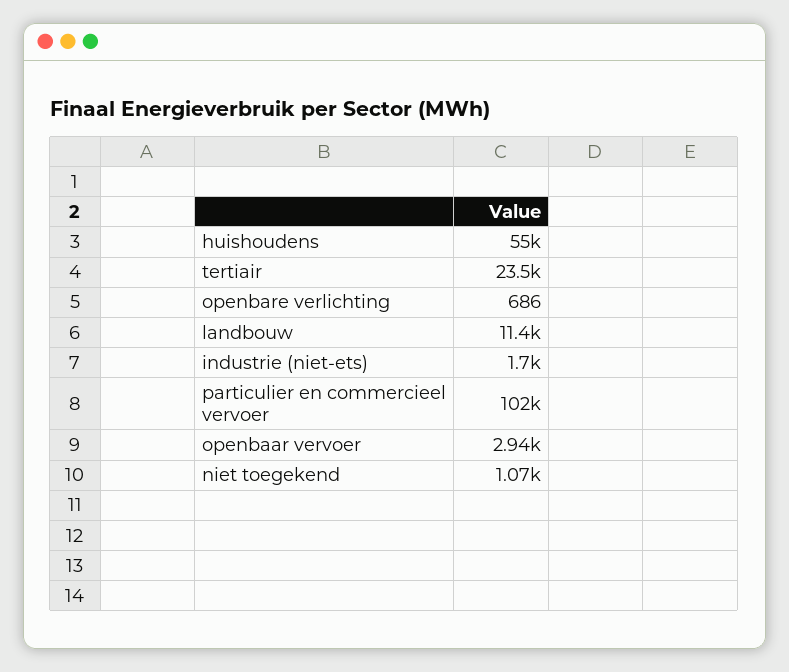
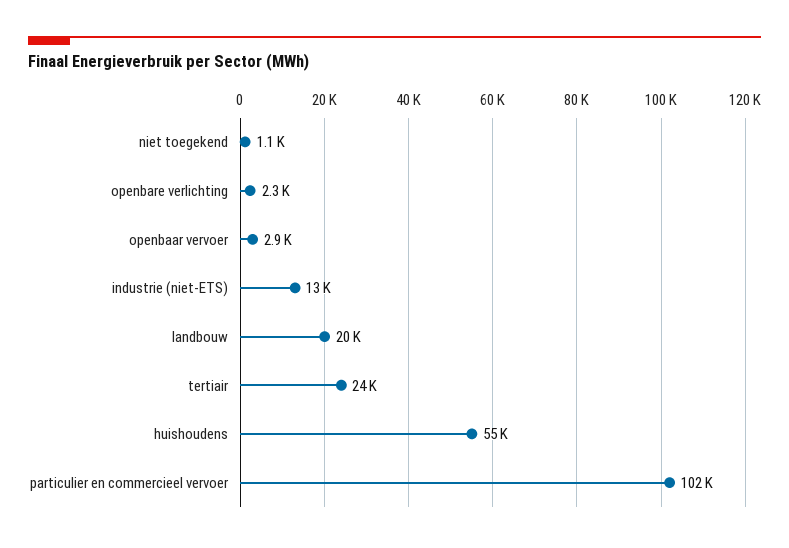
openbare verlichting: 686 -> 2300
landbouw: 11400 -> 20000
industrie (niet-ets): 1700 -> 13000

